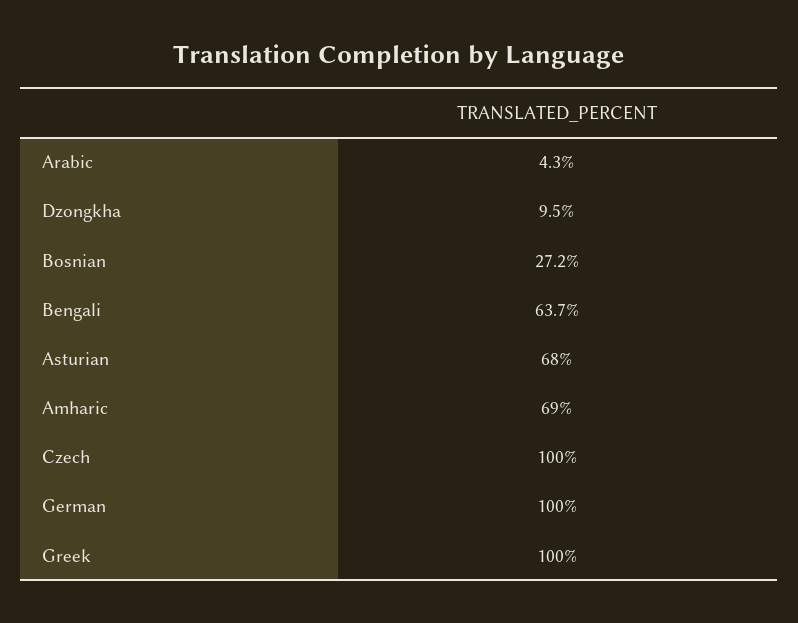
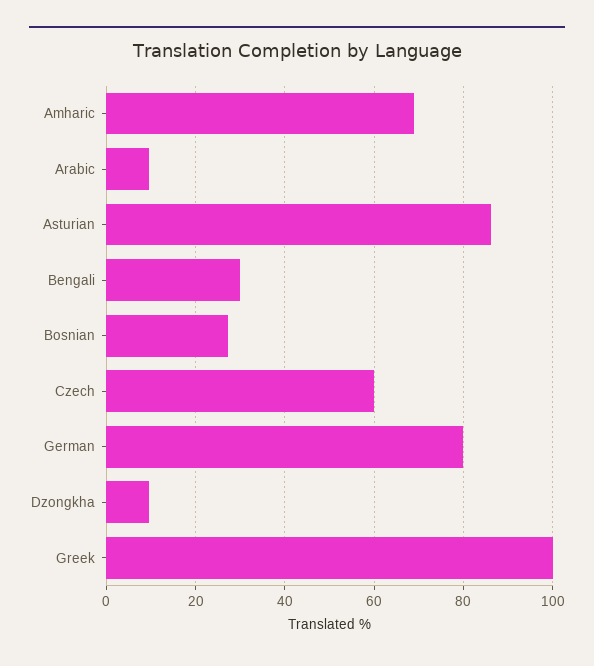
Arabic: 4.3 -> 10
Bengali: 63.7 -> 30
Asturian: 68 -> 86
Czech: 100 -> 60
German: 100 -> 80

